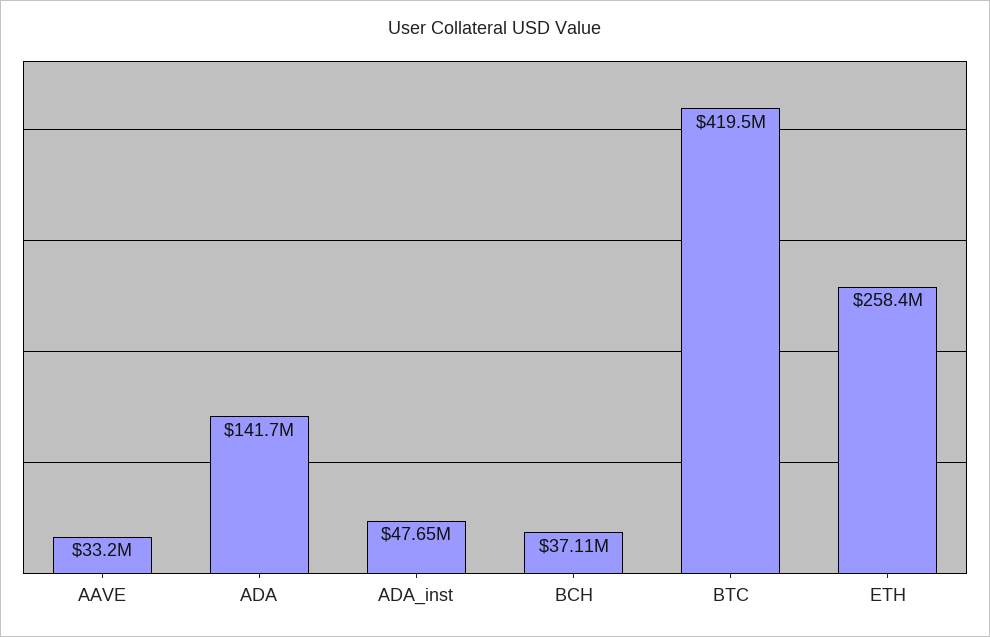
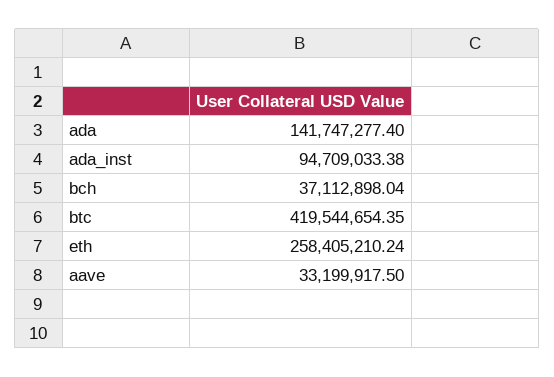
ADA_inst: 47650000 -> 94709033.38

